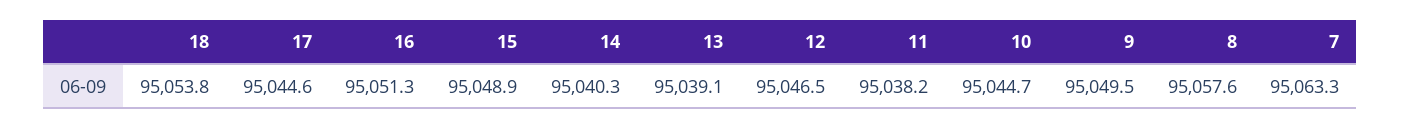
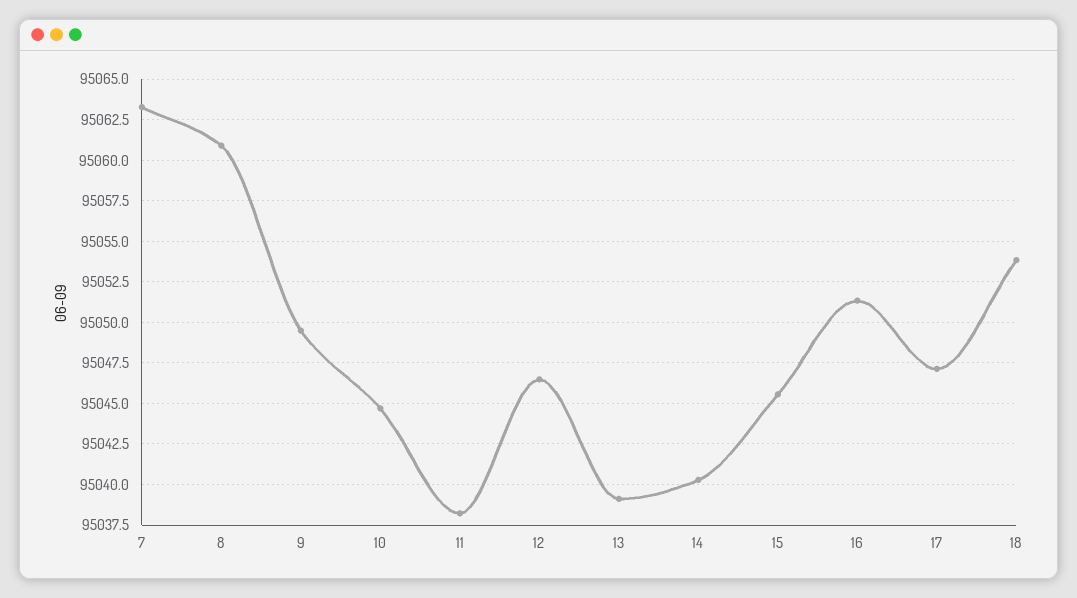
17: 95044.6 -> 95047
15: 95048.9 -> 95045.5
8: 95057.6 -> 95061

